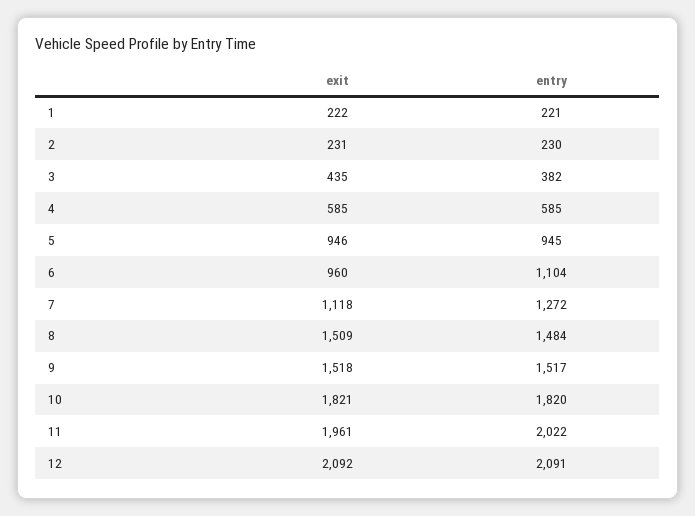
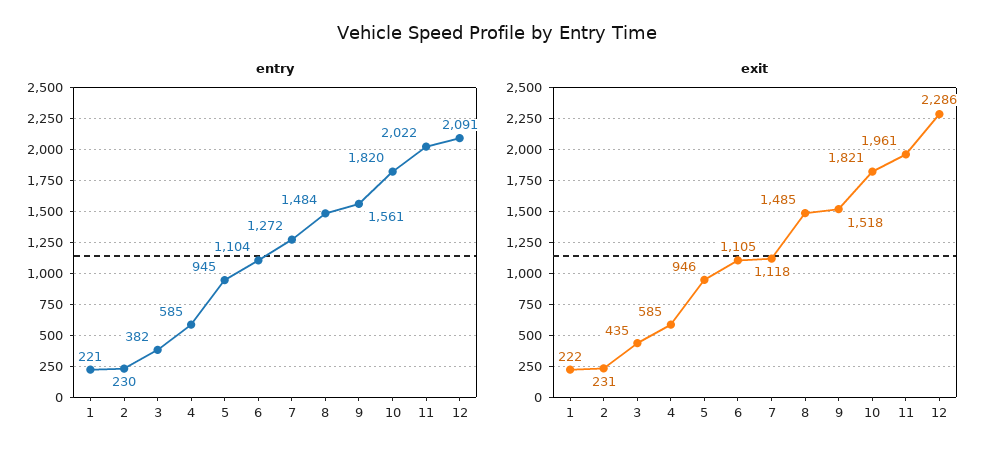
exit, 6: 960 -> 1105
exit, 8: 1509 -> 1485
entry, 9: 1517 -> 1561
exit, 12: 2092 -> 2286

